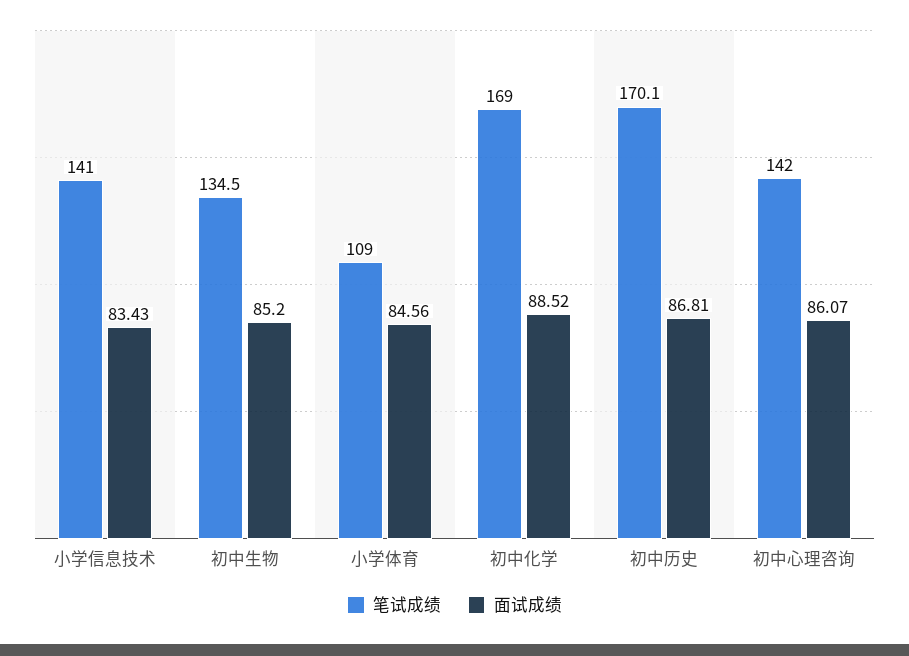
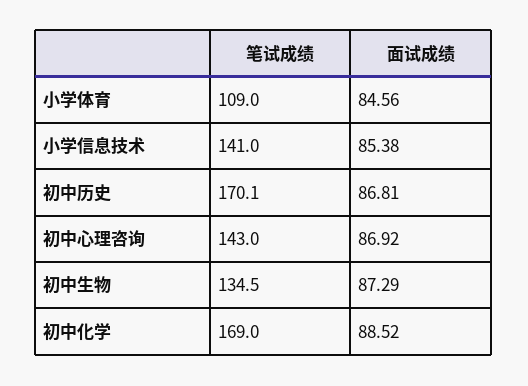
面试成绩, 小学信息技术: 83.43 -> 85.38
面试成绩, 初中生物: 85.2 -> 87.29
笔试成绩, 初中心理咨询: 142 -> 143
面试成绩, 初中心理咨询: 86.07 -> 86.92

